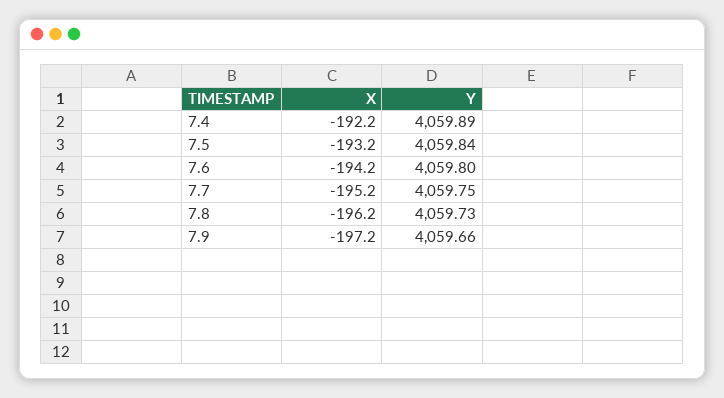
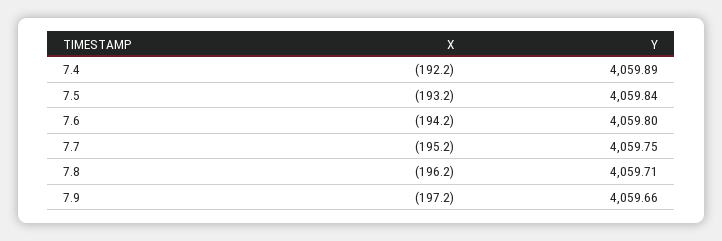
Y, 7.8: 4059.73 -> 4059.71

